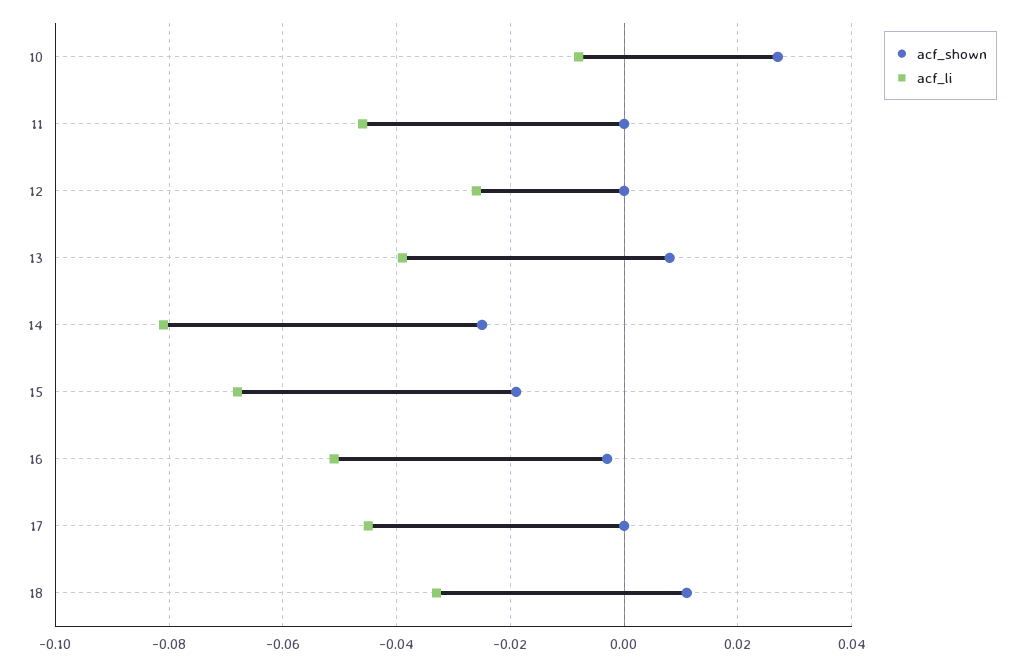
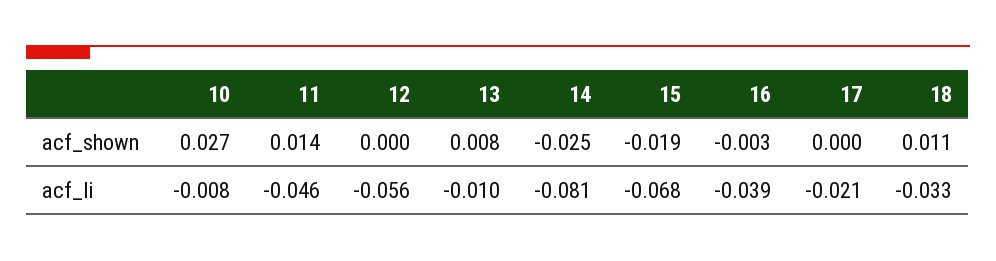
acf_shown, 11: 0 -> 0.014
acf_li, 12: -0.025 -> -0.056
acf_li, 13: -0.04 -> -0.01
acf_li, 16: -0.05 -> -0.039
acf_li, 17: -0.045 -> -0.021

